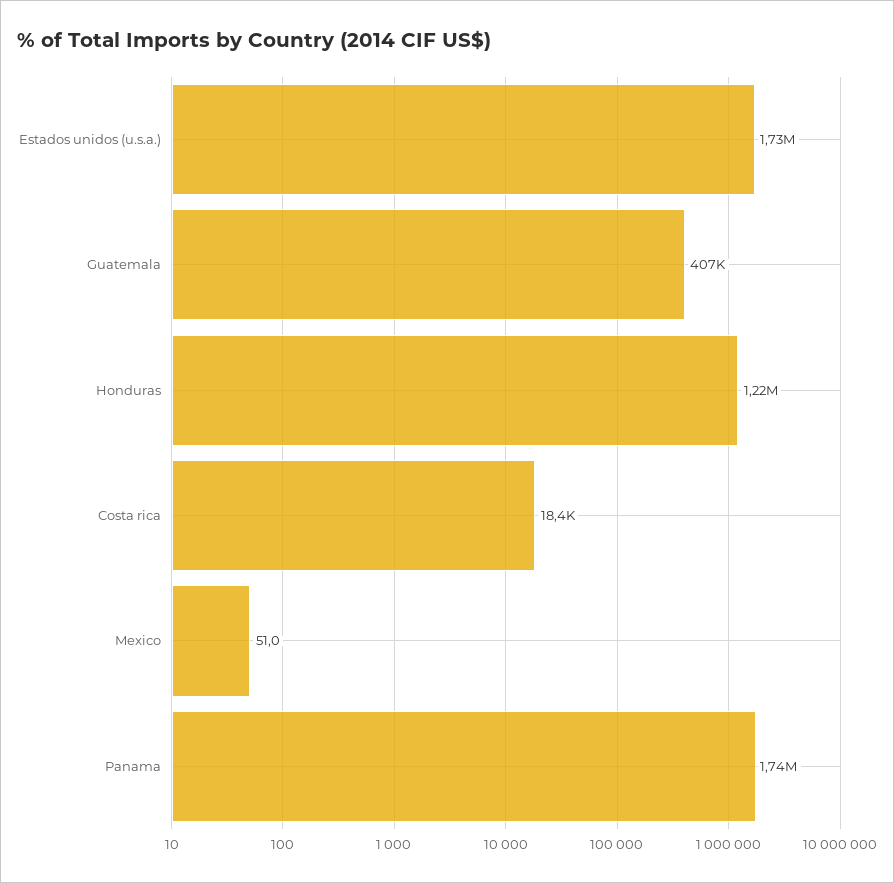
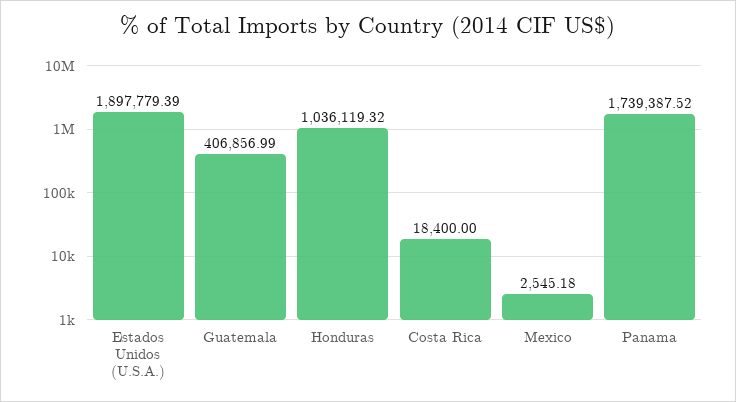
Estados unidos (u.s.a.): 1730000 -> 1897779.39
Honduras: 1220000 -> 1036119.32
Mexico: 51 -> 2545.18

